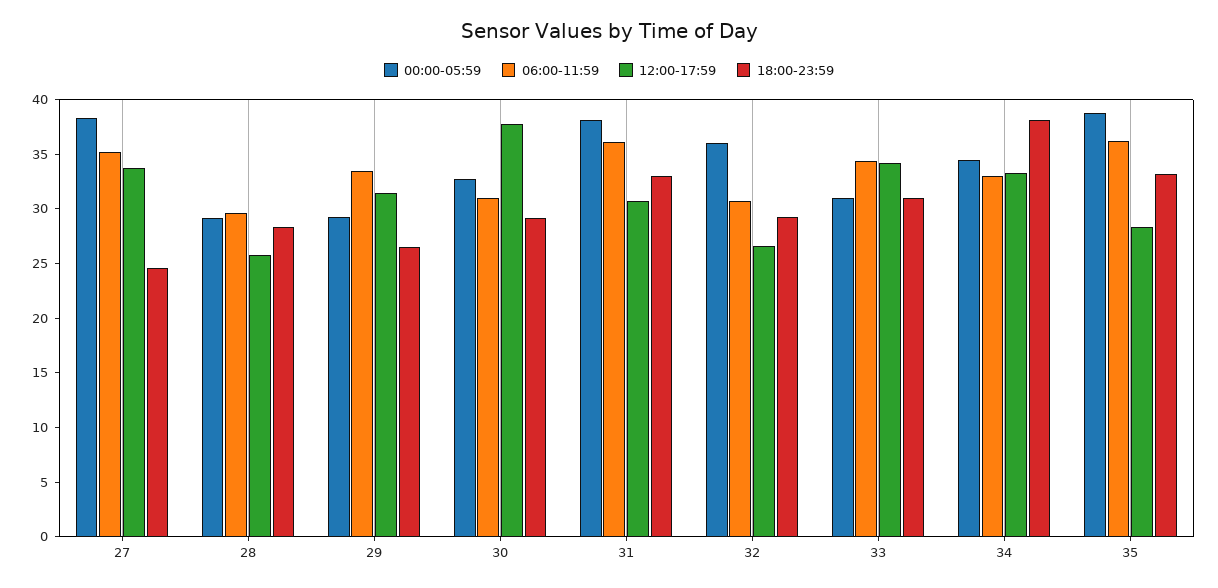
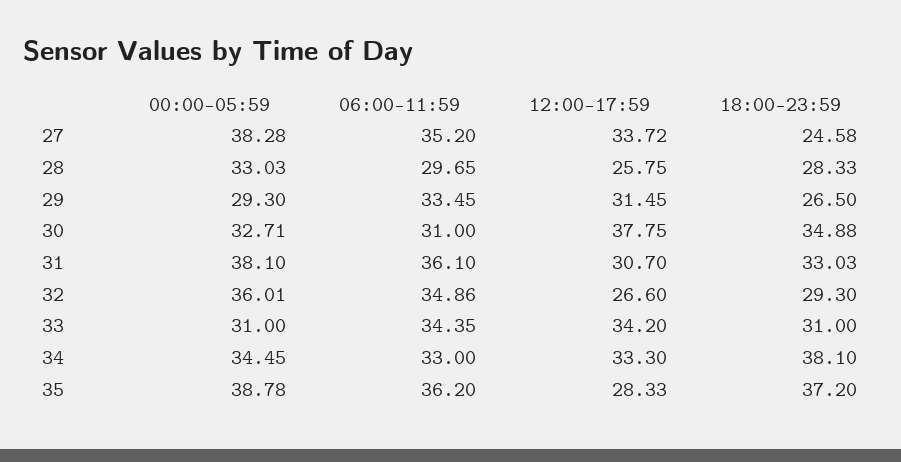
00:00-05:59, 28: 29 -> 33.03
18:00-23:59, 30: 29 -> 34.88
06:00-11:59, 32: 31 -> 34.86
18:00-23:59, 35: 33 -> 37.2

